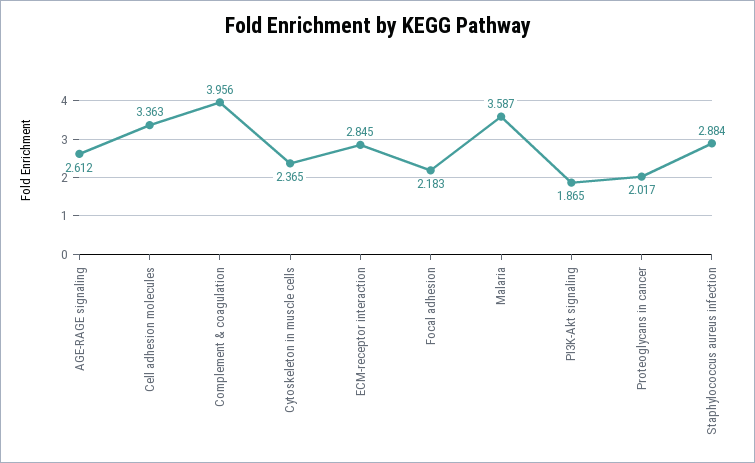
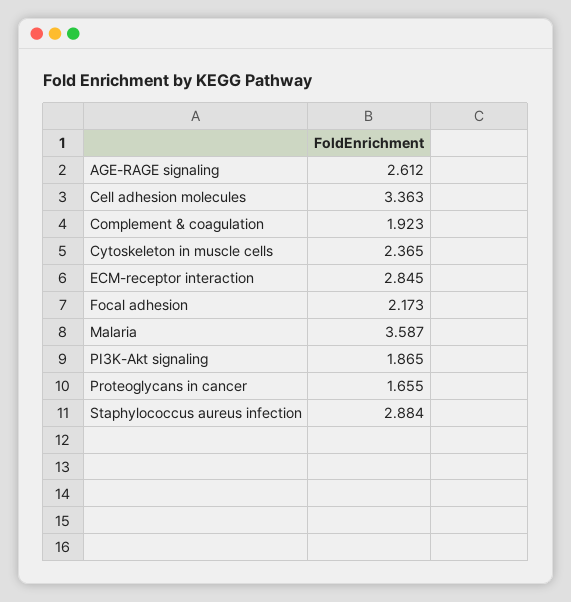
Complement & coagulation: 3.956 -> 1.923
Focal adhesion: 2.183 -> 2.173
Proteoglycans in cancer: 2.017 -> 1.655

